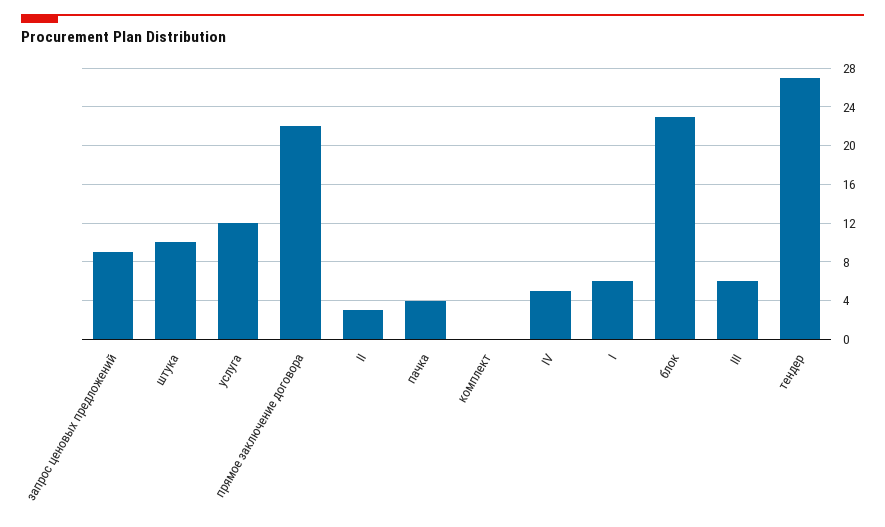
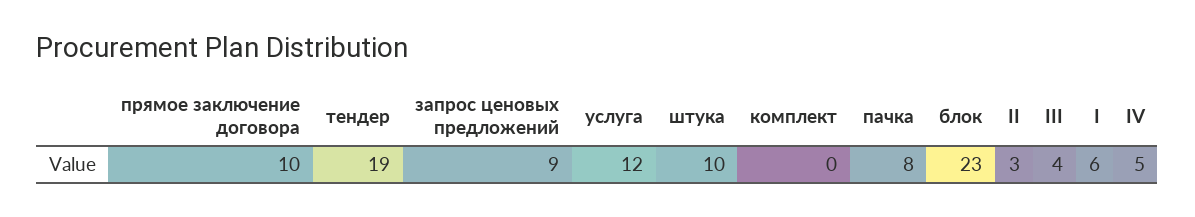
прямое заключение договора: 22 -> 10
пачка: 4 -> 8
III: 6 -> 4
тендер: 27 -> 19

